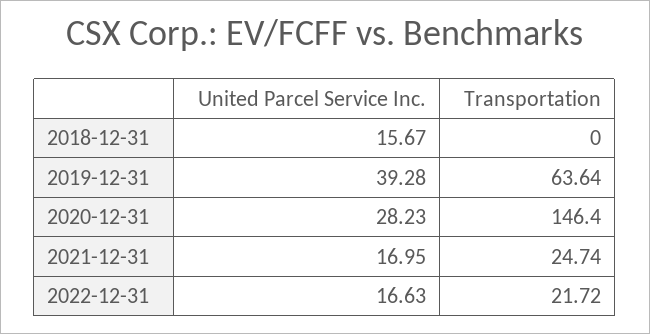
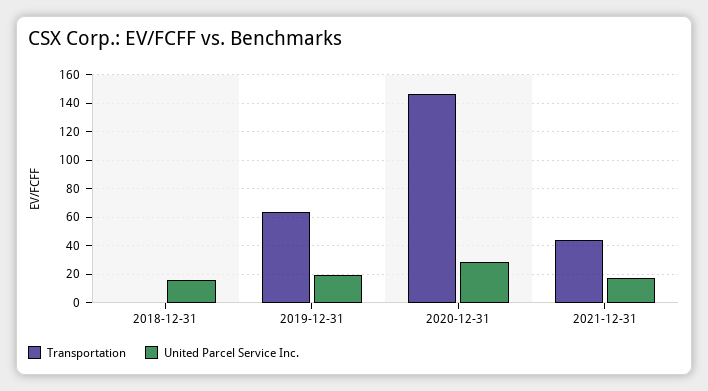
United Parcel Service Inc., 2019-12-31: 39.28 -> 20
Transportation, 2021-12-31: 24.74 -> 45
United Parcel Service Inc., 2022-12-31: 16.63 -> none
Transportation, 2022-12-31: 21.72 -> none

